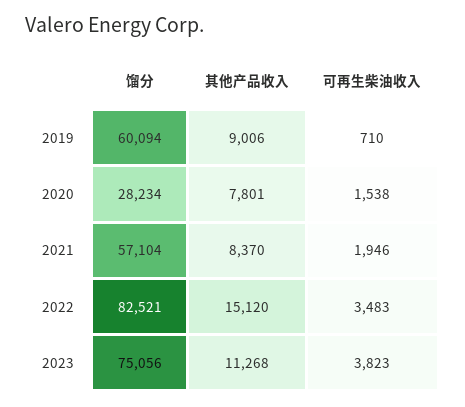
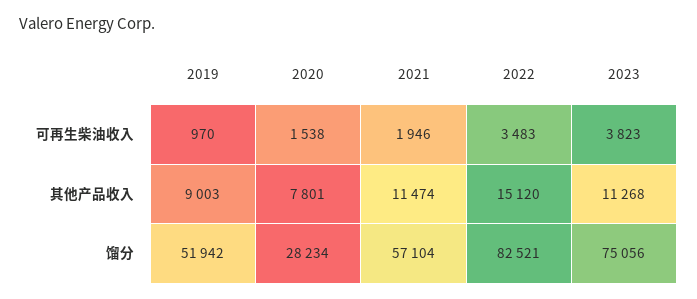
馏分, 2019: 60094 -> 51942
其他产品收入, 2019: 9006 -> 9003
可再生柴油收入, 2019: 710 -> 970
其他产品收入, 2021: 8370 -> 11474

